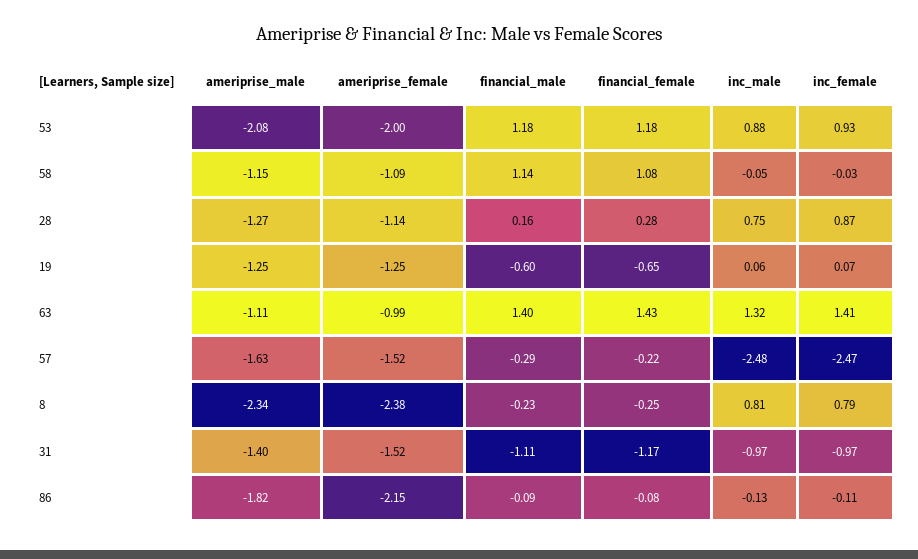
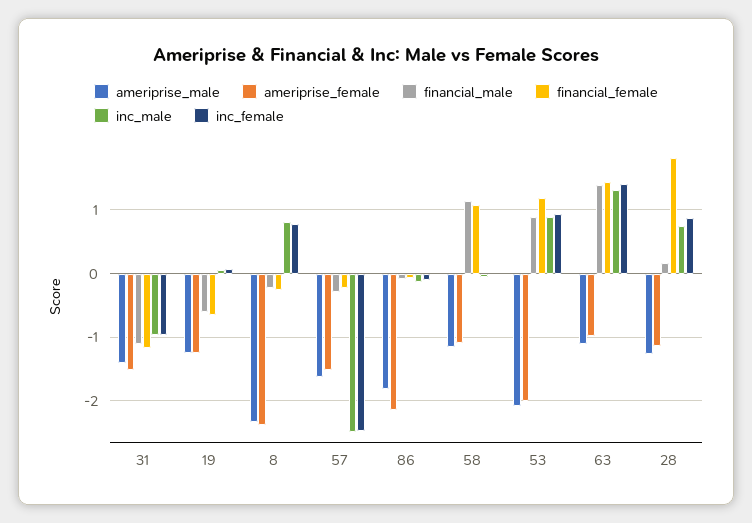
financial_male, 53: 1.18 -> 0.9
financial_female, 28: 0.28 -> 1.8

